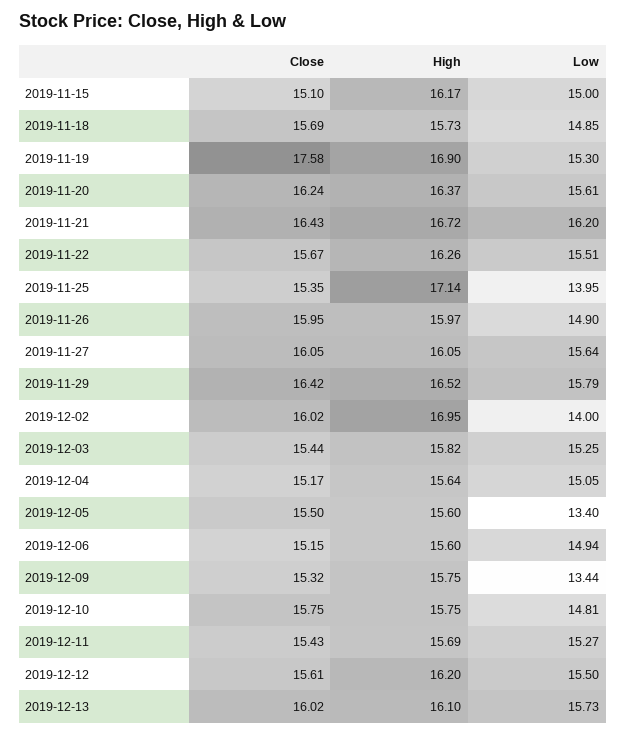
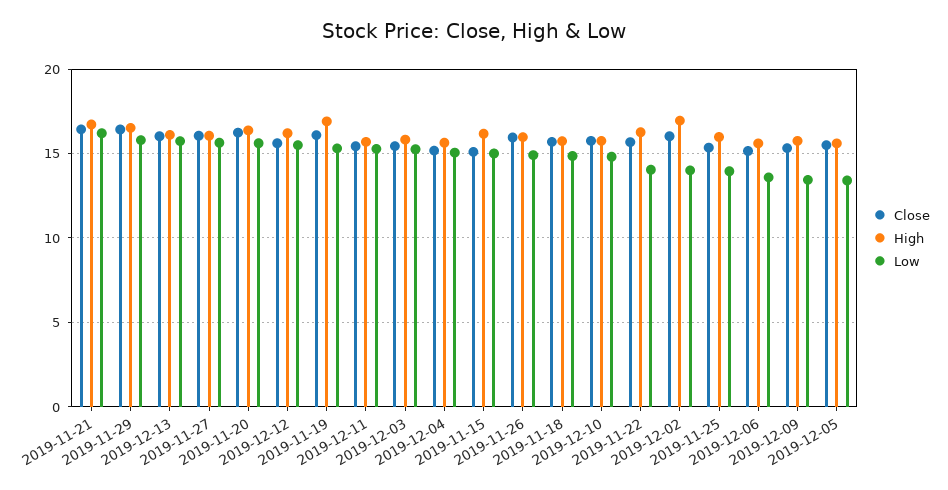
Close, 2019-11-19: 17.58 -> 16
Low, 2019-11-22: 15.51 -> 14
High, 2019-11-25: 17.14 -> 16
Low, 2019-12-06: 14.94 -> 13.5

